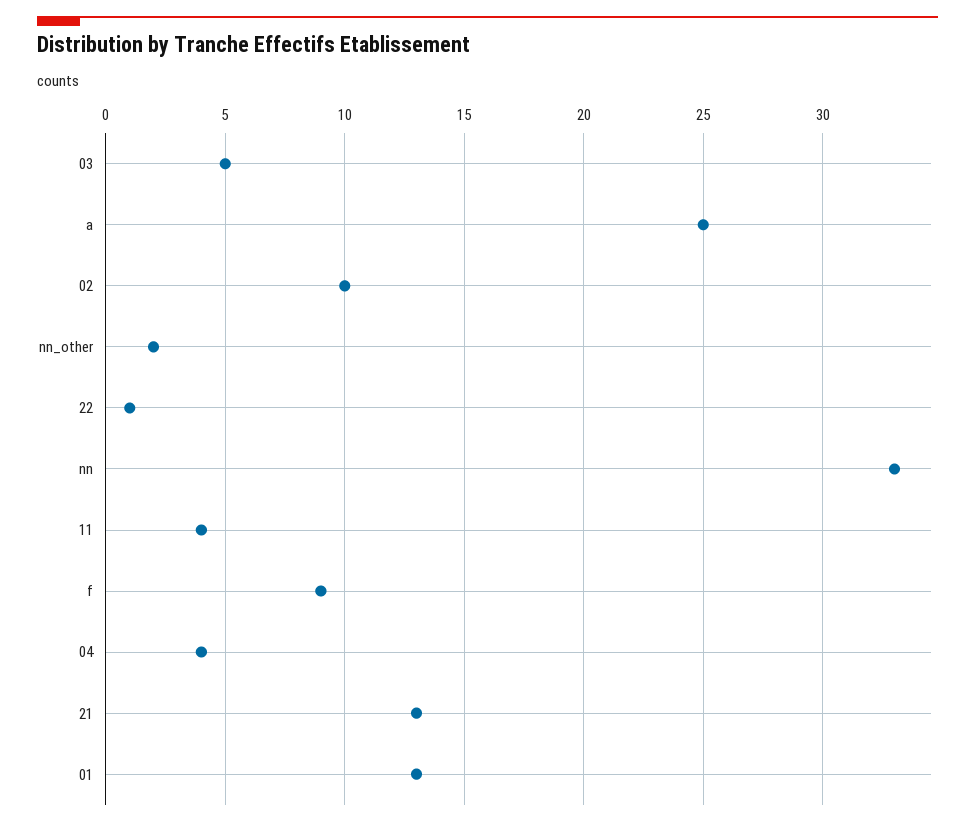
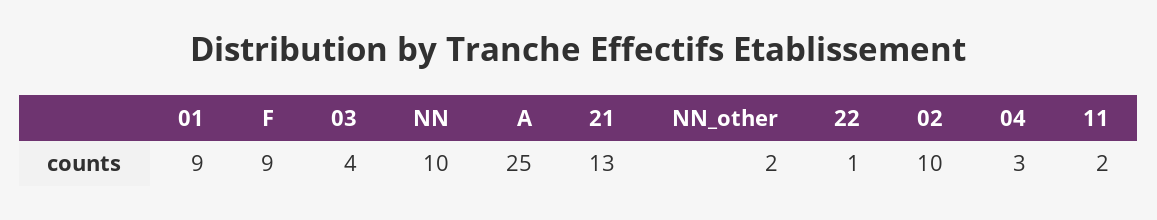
03: 5 -> 4
nn: 33 -> 10
11: 4 -> 2
04: 4 -> 3
01: 13 -> 9

